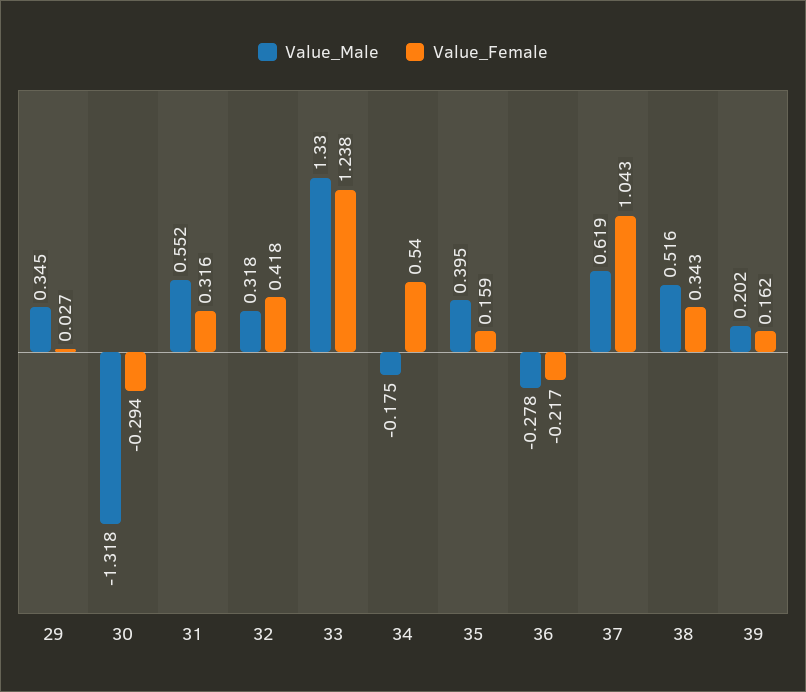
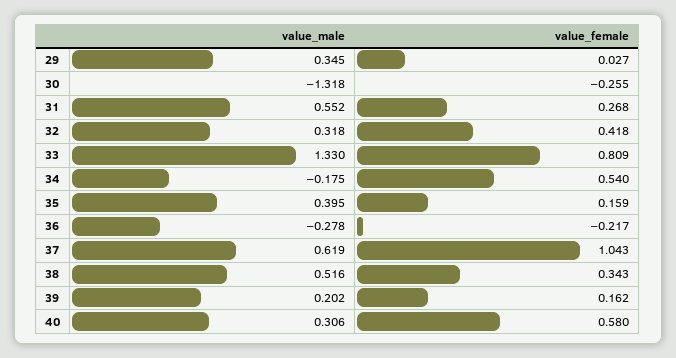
Value_Female, 30: -0.294 -> -0.255
Value_Female, 31: 0.316 -> 0.268
Value_Female, 33: 1.238 -> 0.809
Value_Male, 40: none -> 0.306
Value_Female, 40: none -> 0.58

